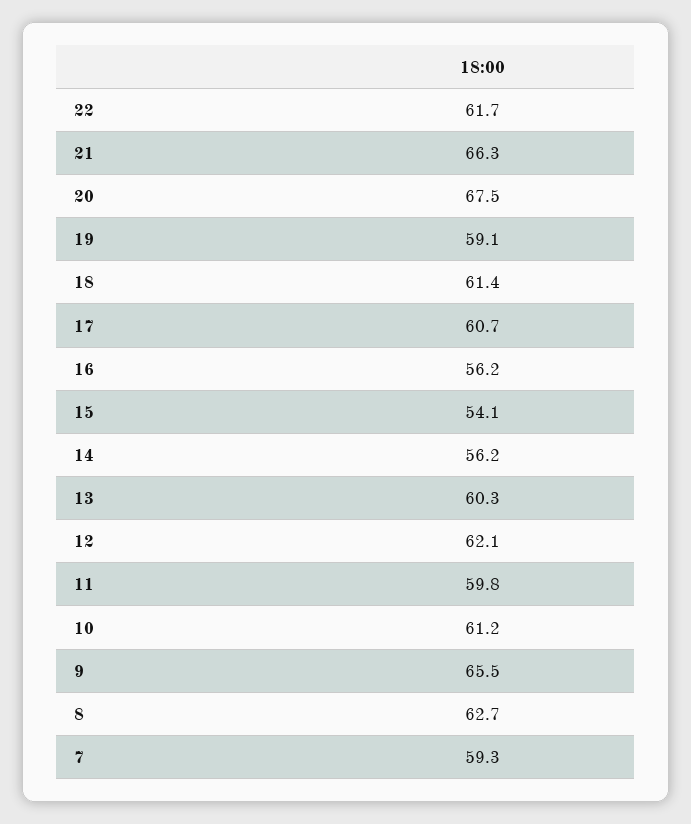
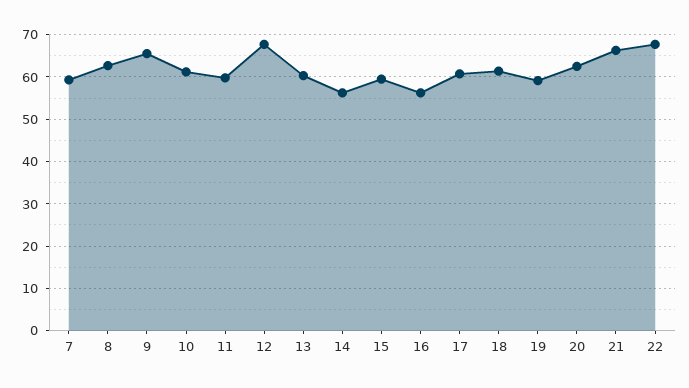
22: 61.7 -> 68
20: 67.5 -> 62
15: 54.1 -> 60
12: 62.1 -> 68

